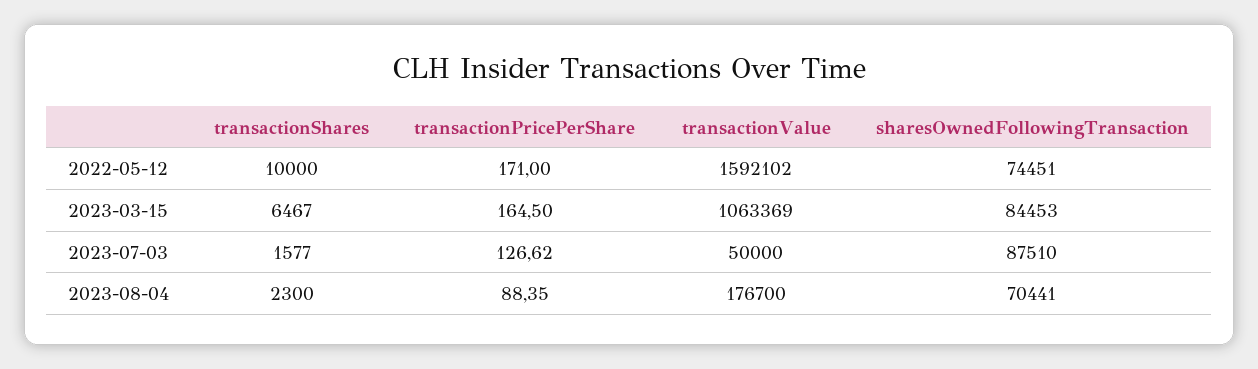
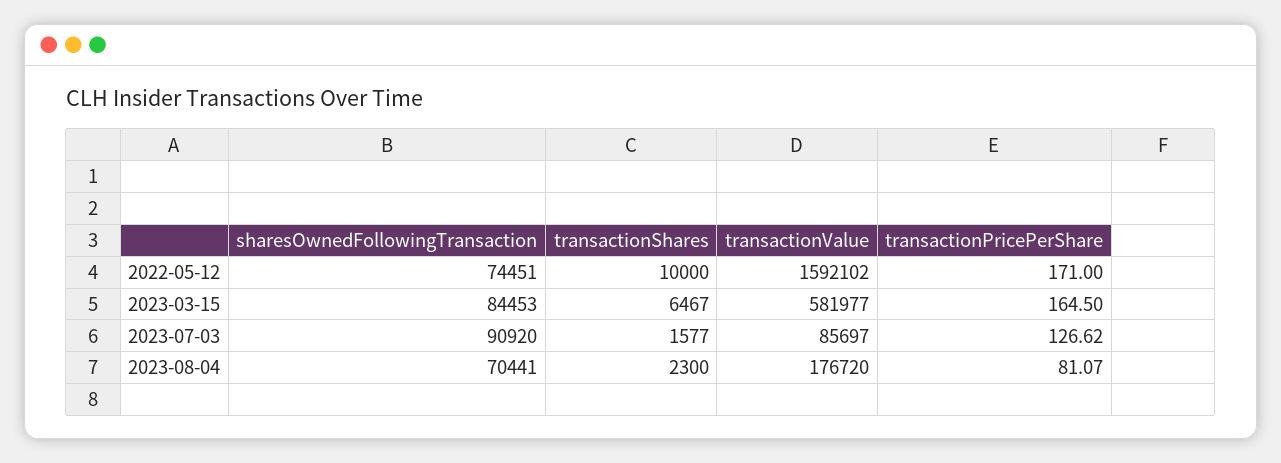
transactionValue, 2023-03-15: 1063369 -> 581977
transactionValue, 2023-07-03: 50000 -> 85697
sharesOwnedFollowingTransaction, 2023-07-03: 87510 -> 90920
transactionPricePerShare, 2023-08-04: 88.35 -> 81.07
transactionValue, 2023-08-04: 176700 -> 176720

